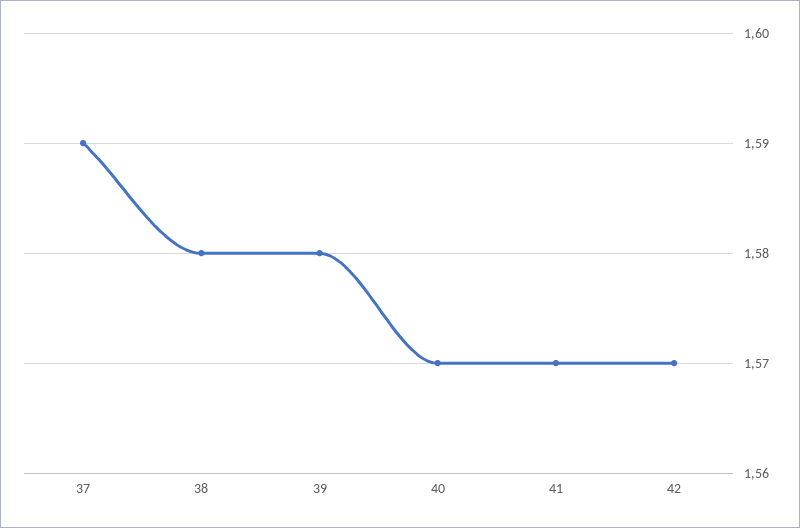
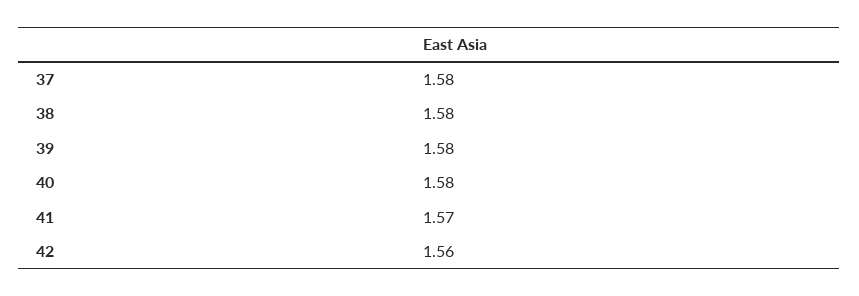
37: 1.59 -> 1.58
40: 1.57 -> 1.58
42: 1.57 -> 1.56

